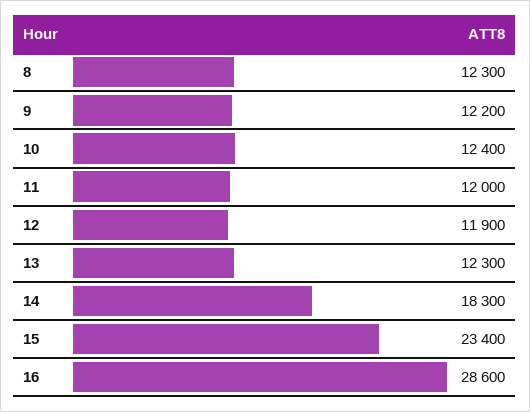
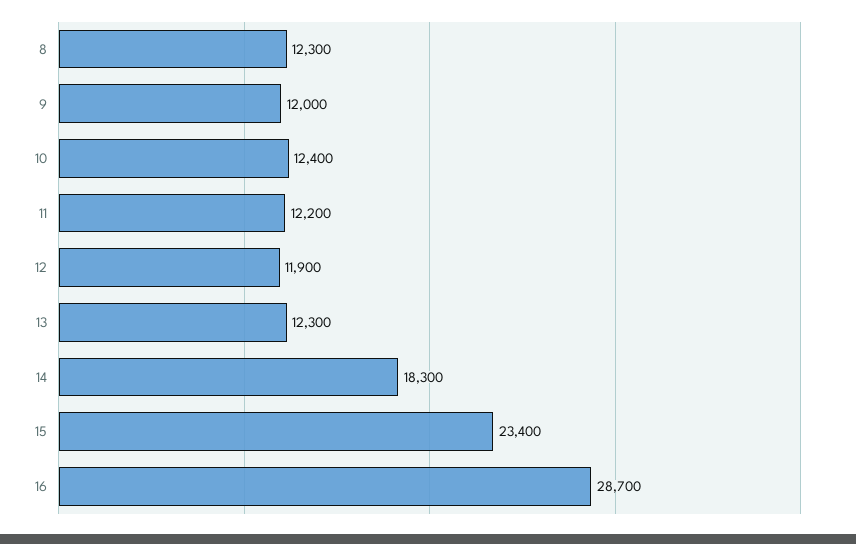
9: 12200 -> 12000
11: 12000 -> 12200
16: 28600 -> 28700

